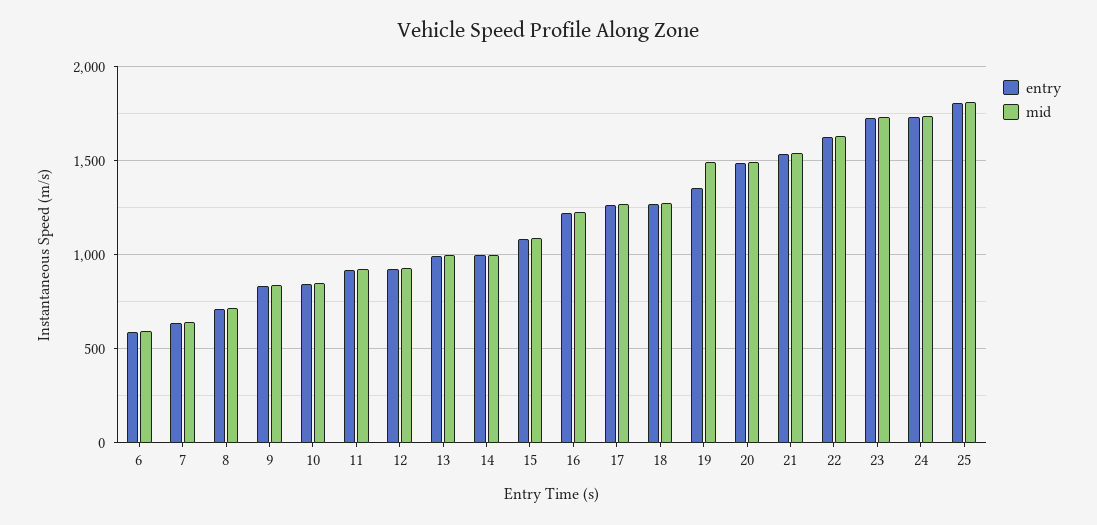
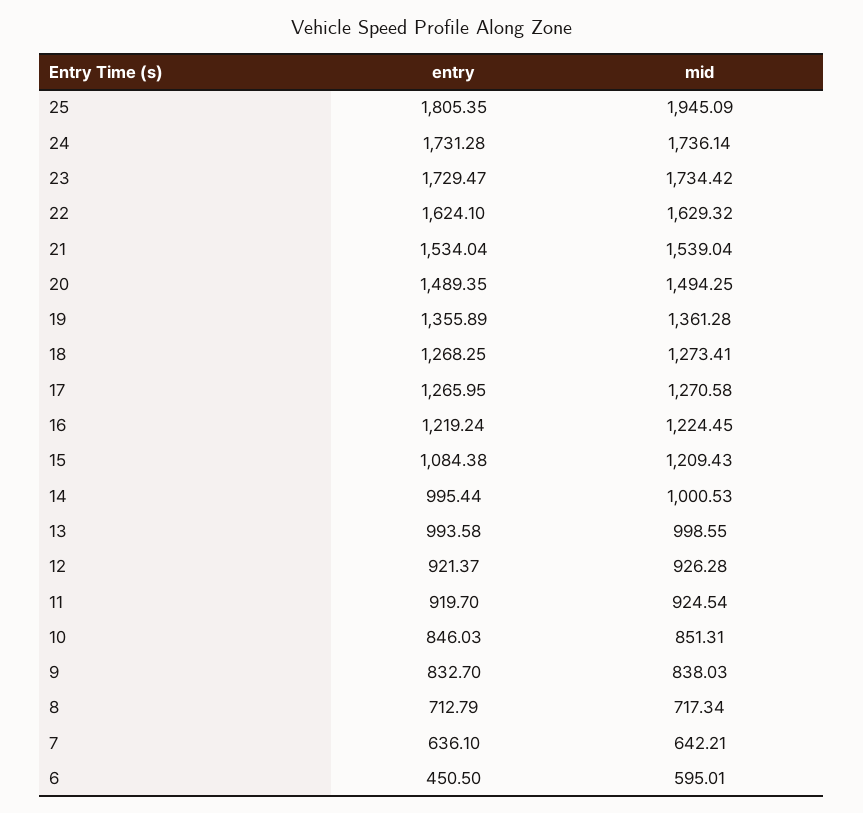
entry, 6: 600 -> 450.5
mid, 15: 1100 -> 1209.43
mid, 19: 1500 -> 1361.28
mid, 25: 1800 -> 1945.09

